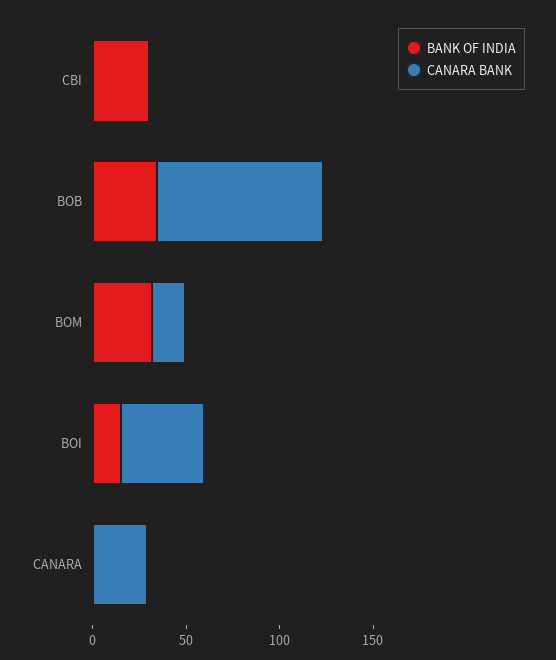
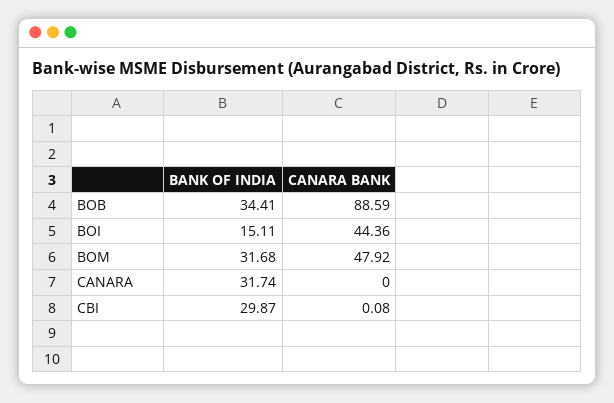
CANARA BANK, BOM: 20 -> 47.92
BANK OF INDIA, CANARA: 0 -> 31.74
CANARA BANK, CANARA: 30 -> 0

